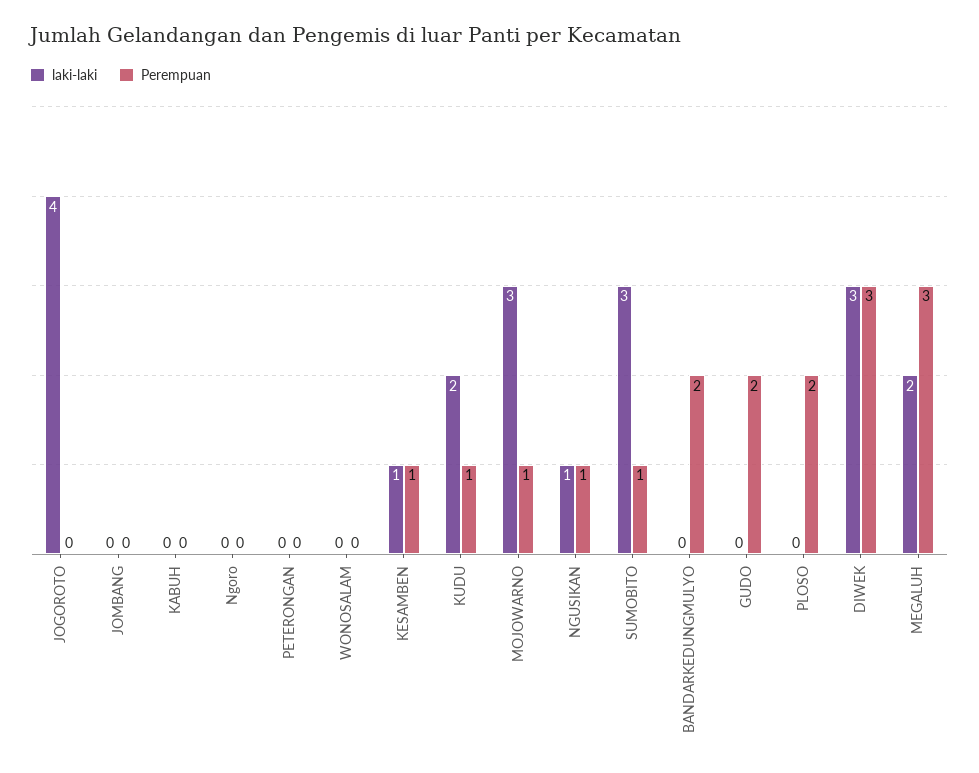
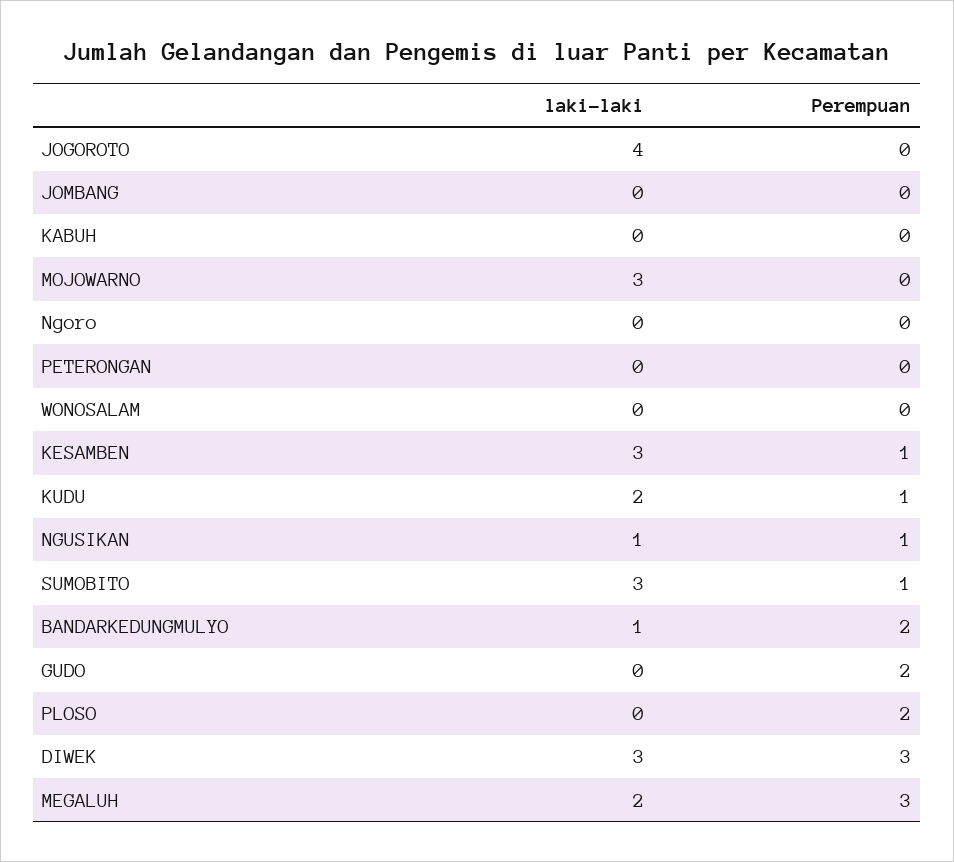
laki-laki, KESAMBEN: 1 -> 3
Perempuan, MOJOWARNO: 1 -> 0
laki-laki, BANDARKEDUNGMULYO: 0 -> 1

